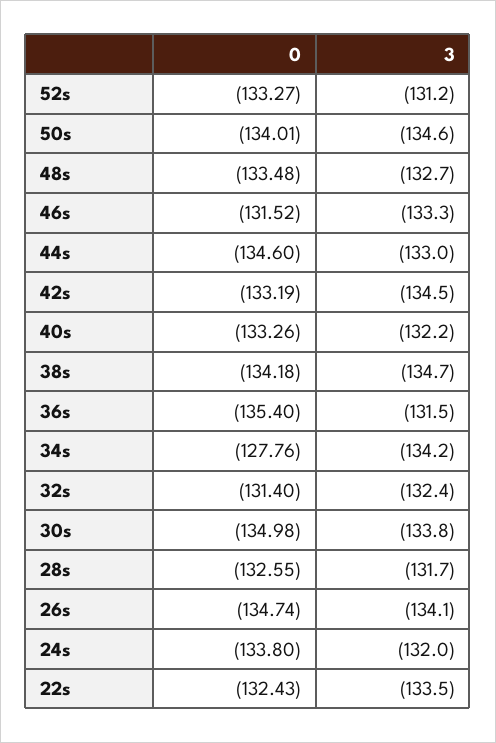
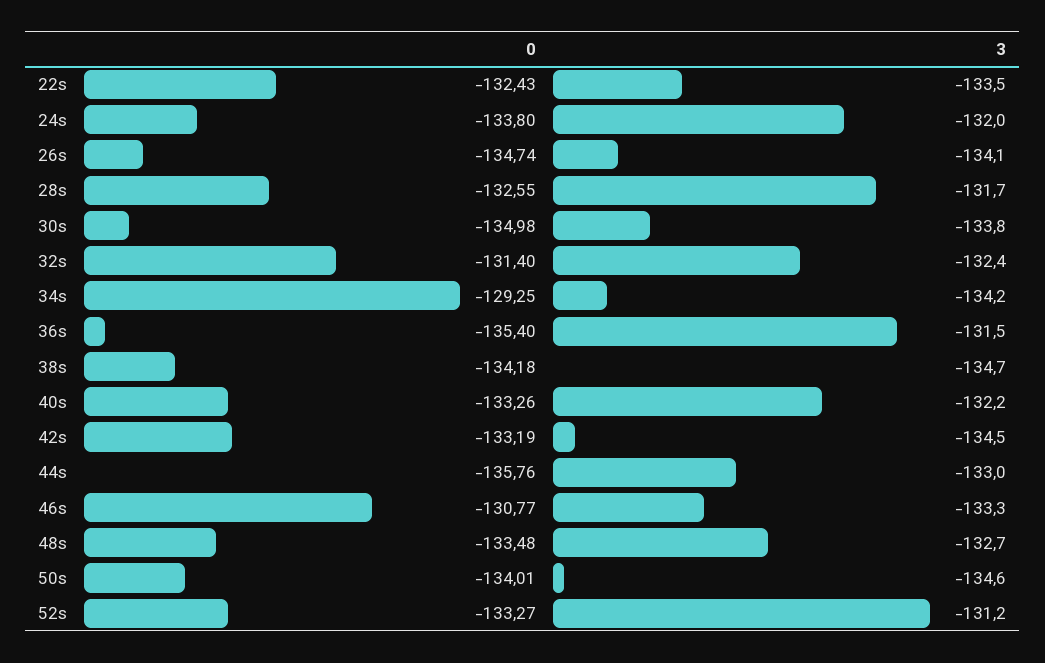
0, 46s: -131.52 -> -130.77
0, 44s: -134.6 -> -135.76
0, 34s: -127.76 -> -129.25

